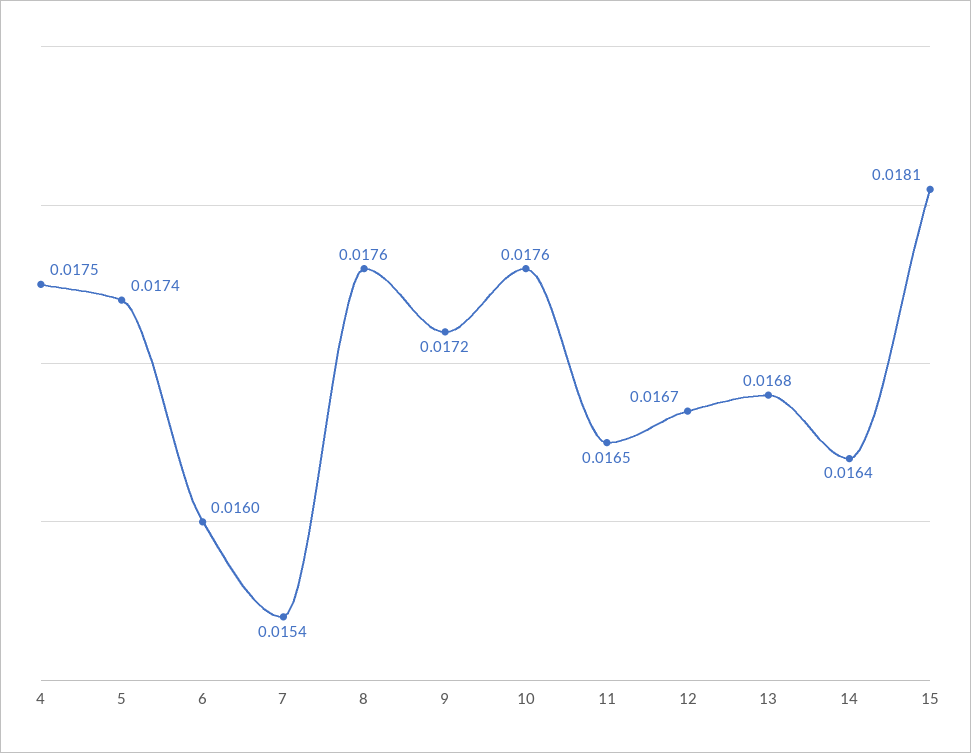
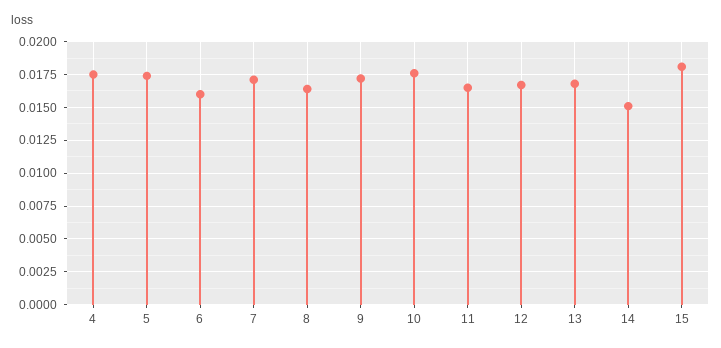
7: 0.0154 -> 0.017
8: 0.0176 -> 0.0165
14: 0.0164 -> 0.015

